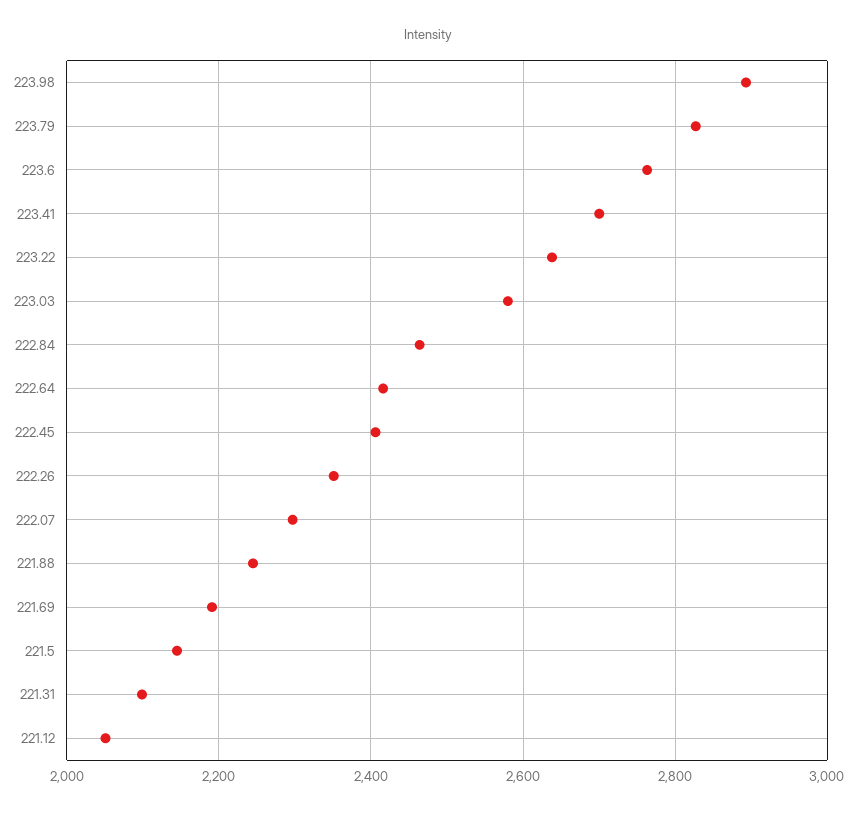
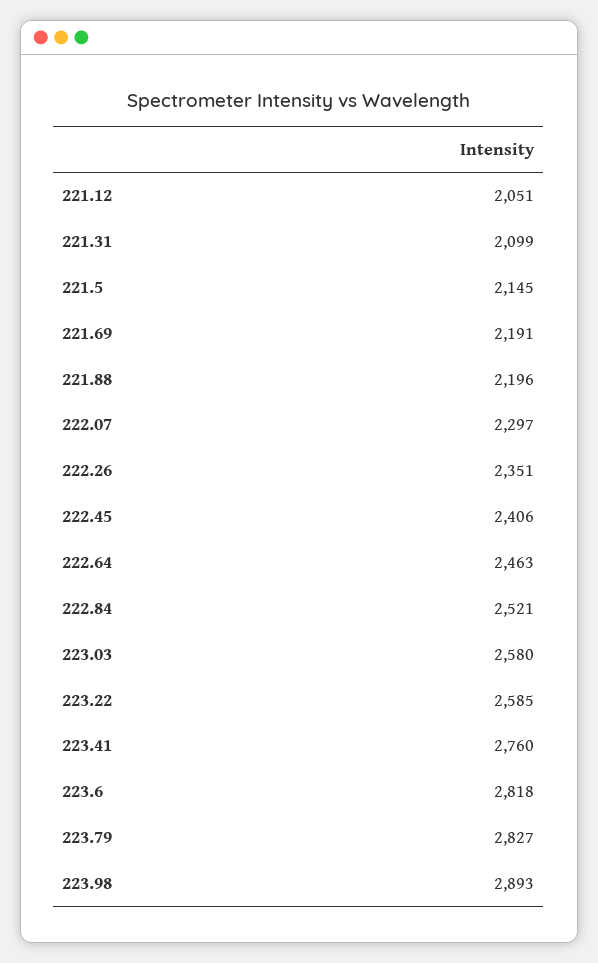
223.6: 2760 -> 2818
223.41: 2700 -> 2760
223.22: 2640 -> 2585
222.84: 2460 -> 2521
222.64: 2420 -> 2463
221.88: 2240 -> 2196

